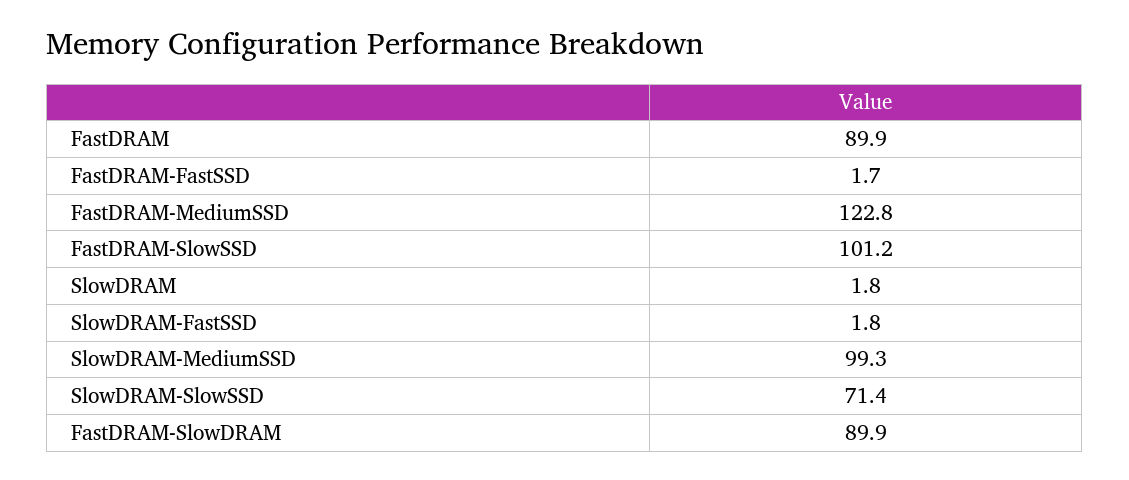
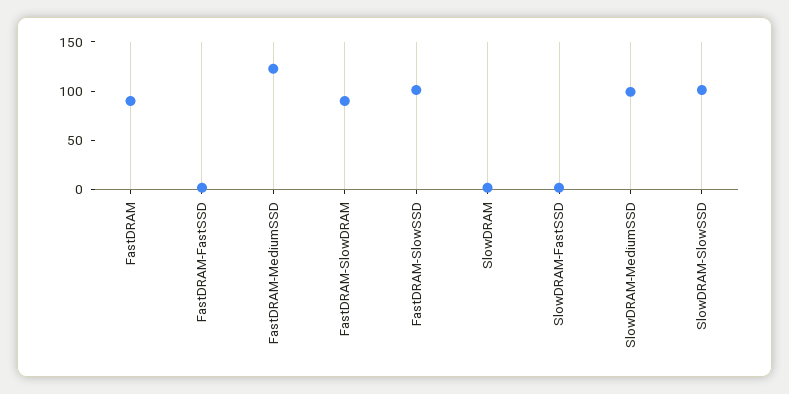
SlowDRAM-SlowSSD: 71.4 -> 100

